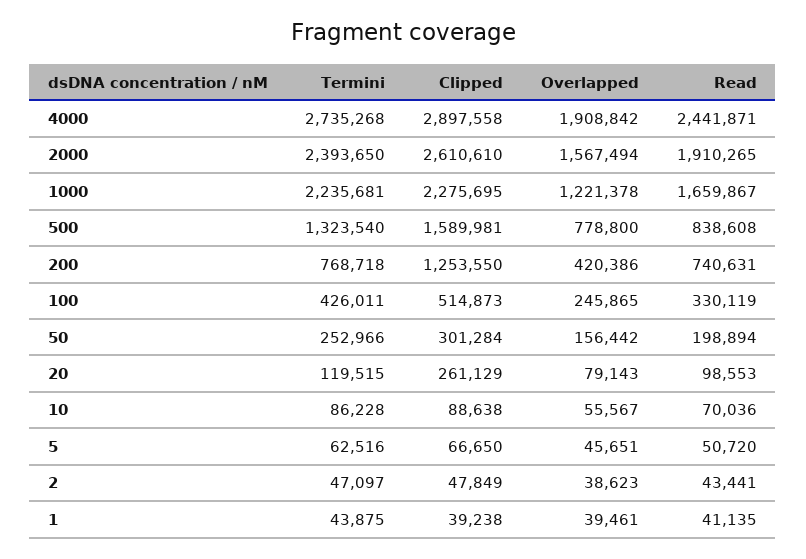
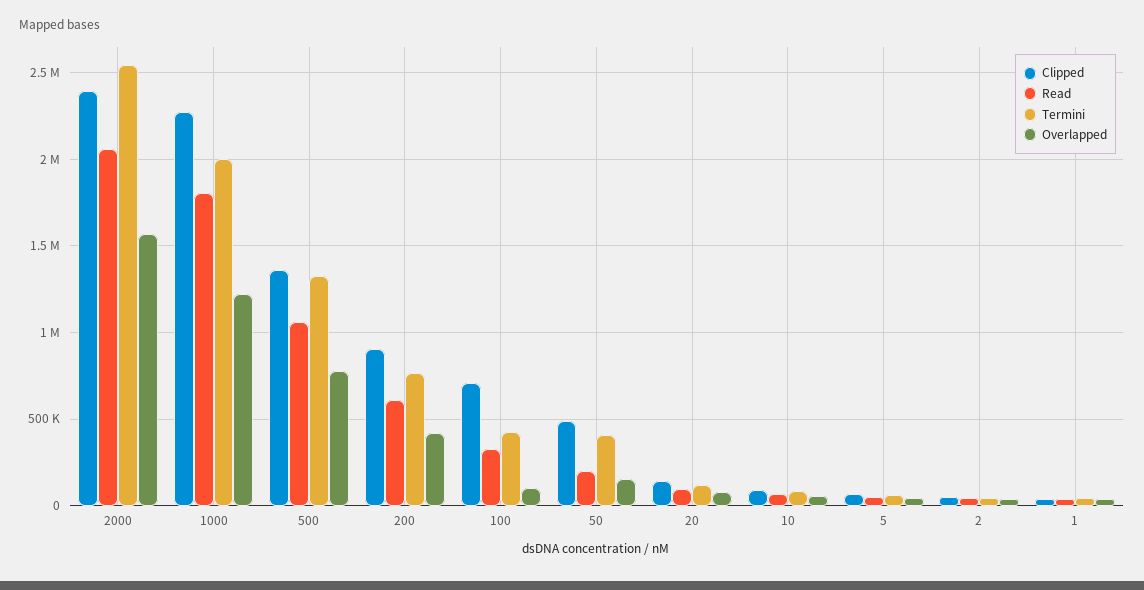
Termini, 4000: 2735268 -> none
Clipped, 4000: 2897558 -> none
Overlapped, 4000: 1908842 -> none
Read, 4000: 2441871 -> none
Termini, 2000: 2393650 -> 2550000
Clipped, 2000: 2610610 -> 2400000
Read, 2000: 1910265 -> 2050000
Termini, 1000: 2235681 -> 2000000
Read, 1000: 1659867 -> 1800000
Clipped, 500: 1589981 -> 1350000
Read, 500: 838608 -> 1050000
Clipped, 200: 1253550 -> 900000
Read, 200: 740631 -> 600000
Clipped, 100: 514873 -> 700000
Overlapped, 100: 245865 -> 100000
Termini, 50: 252966 -> 400000
Clipped, 50: 301284 -> 500000
Clipped, 20: 261129 -> 150000

